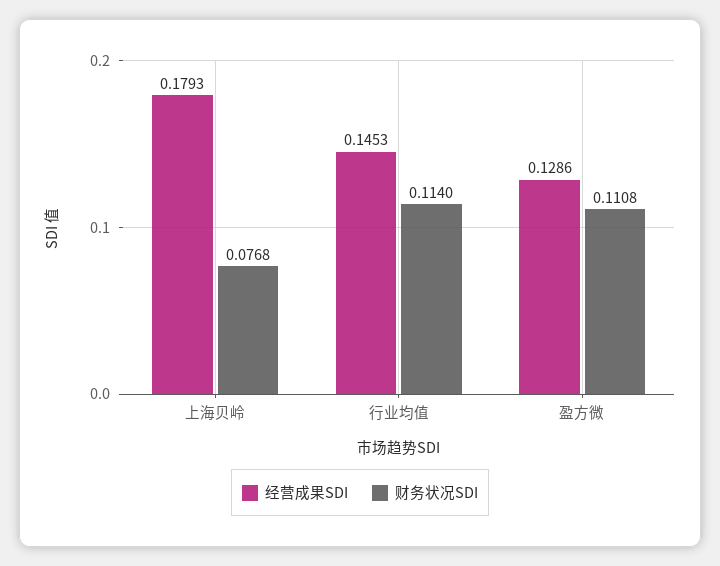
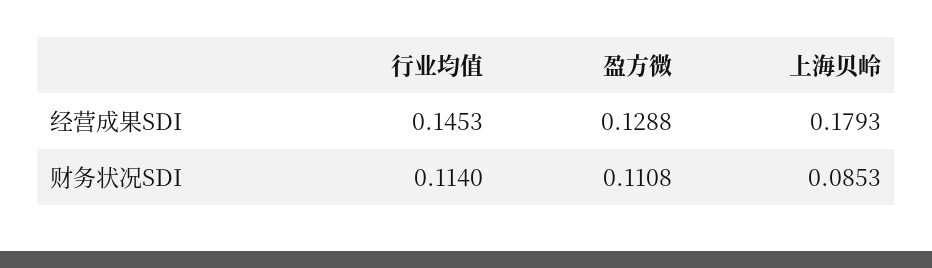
财务状况SDI, 上海贝岭: 0.0768 -> 0.0853
经营成果SDI, 盈方微: 0.1286 -> 0.1288

